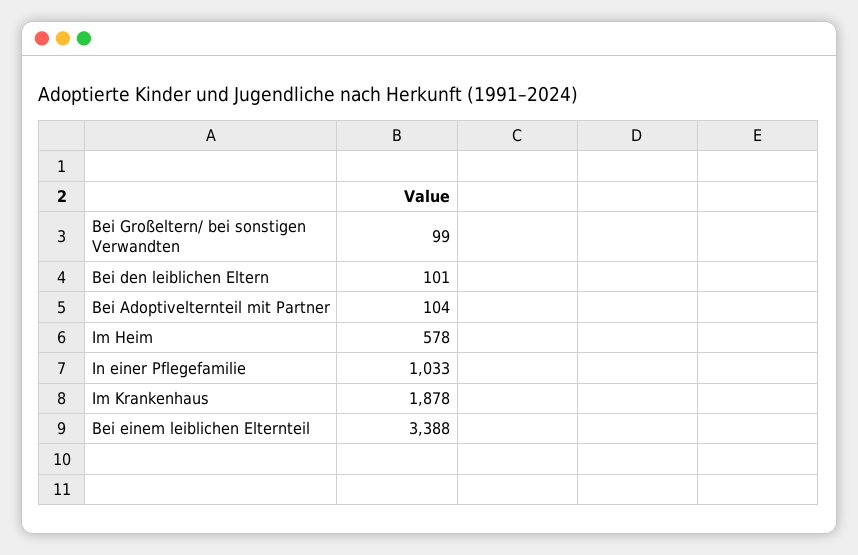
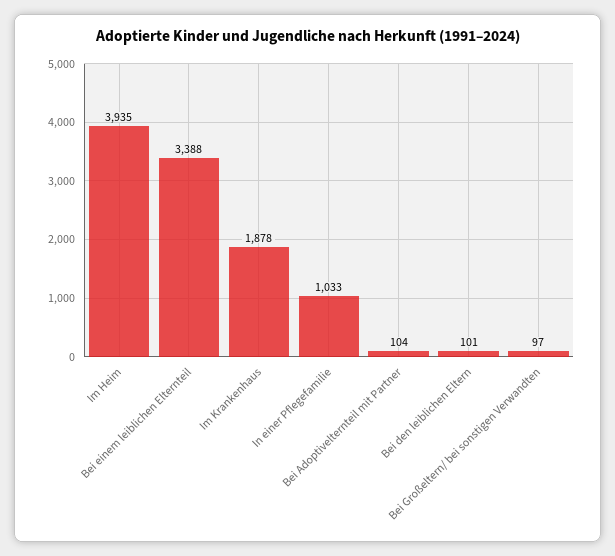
Bei Großeltern/ bei sonstigen Verwandten: 99 -> 97
Im Heim: 578 -> 3935

